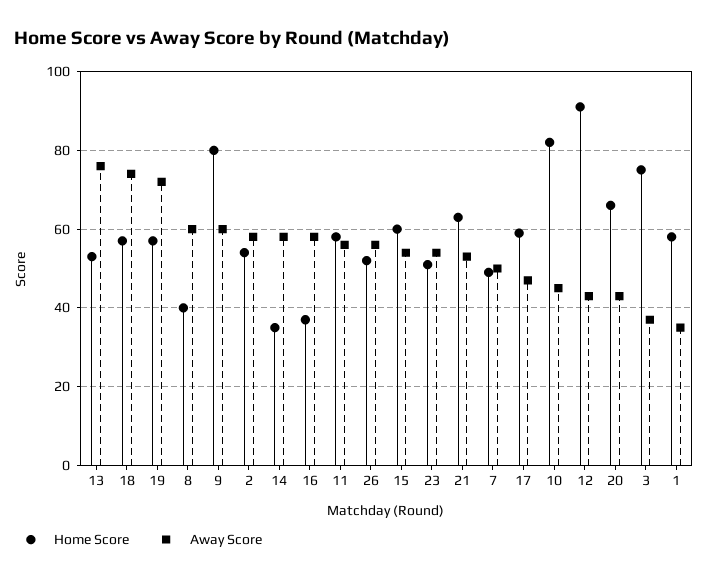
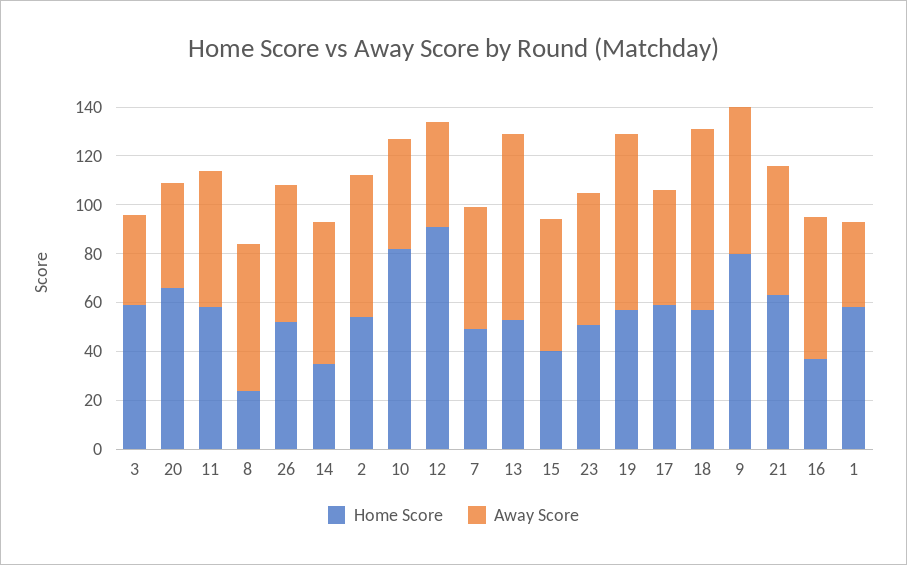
Home Score, 8: 40 -> 25
Home Score, 15: 60 -> 40
Home Score, 3: 75 -> 60

